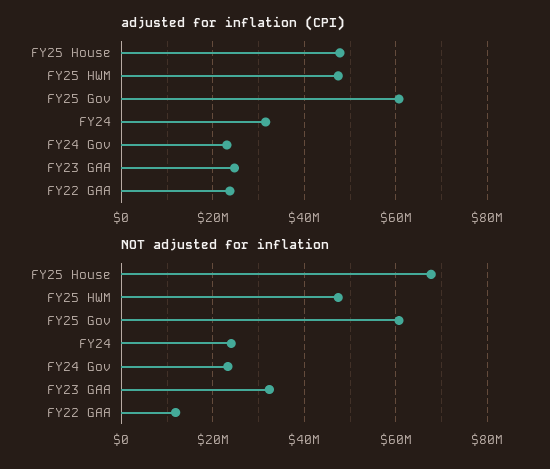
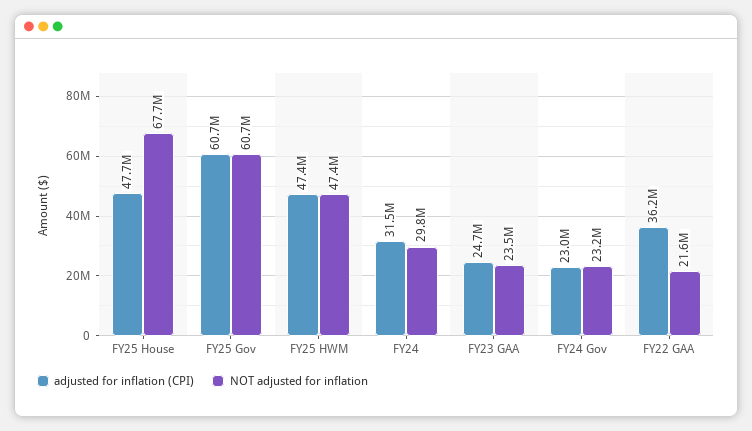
adjusted for inflation (CPI), FY22 GAA: 24000000 -> 36200000
NOT adjusted for inflation, FY24: 24000000 -> 29800000
NOT adjusted for inflation, FY23 GAA: 32000000 -> 23500000
NOT adjusted for inflation, FY22 GAA: 12000000 -> 21600000

